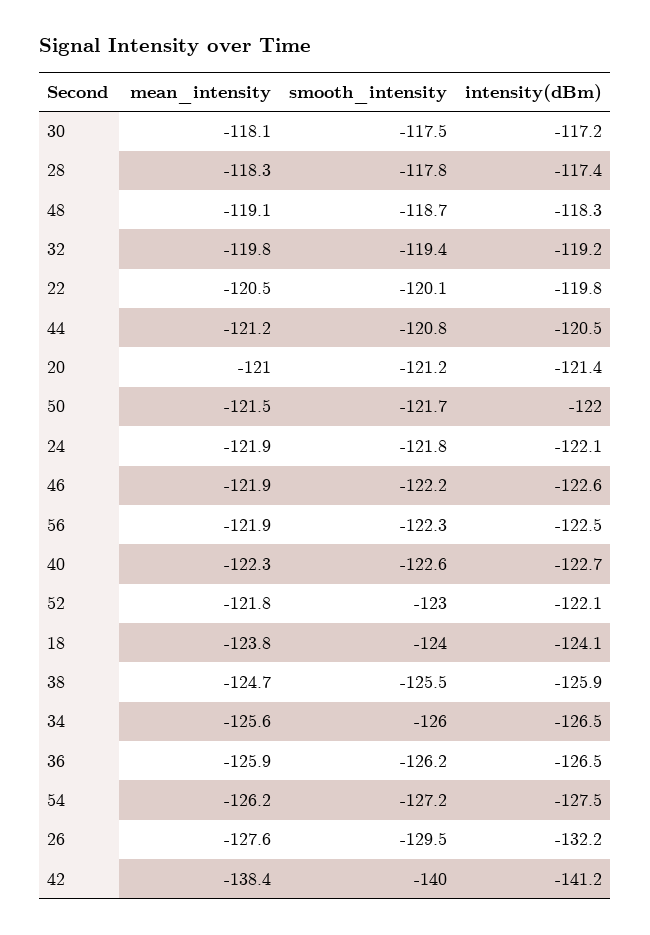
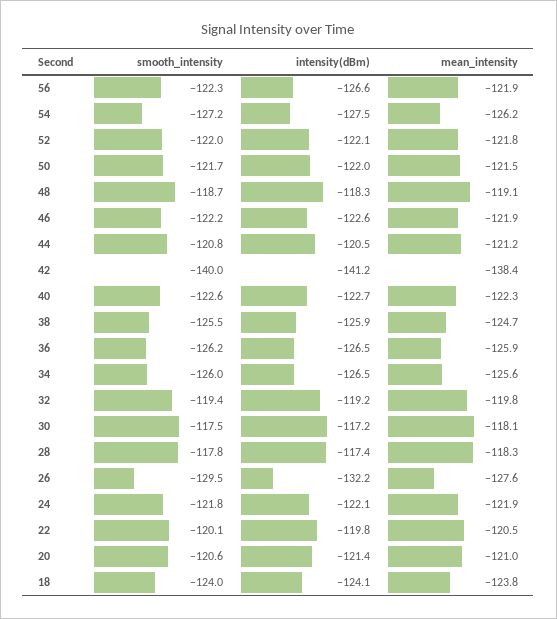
smooth_intensity, 20: -121.2 -> -120.6
intensity(dBm), 56: -122.5 -> -126.6
smooth_intensity, 52: -123 -> -122

